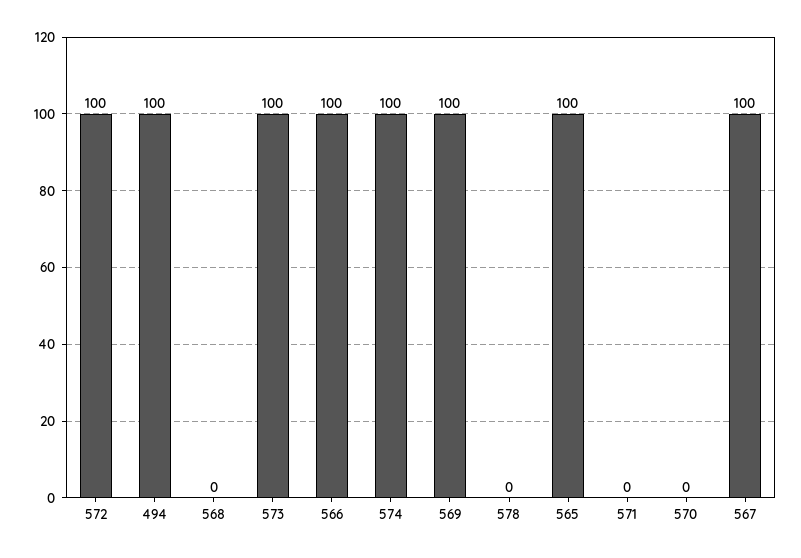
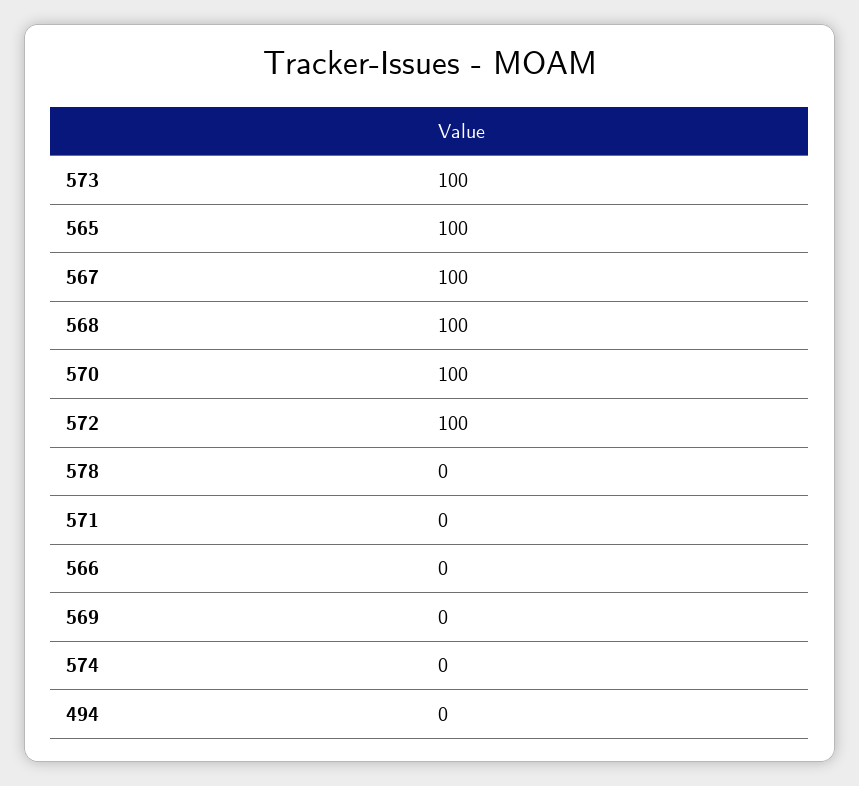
494: 100 -> 0
568: 0 -> 100
566: 100 -> 0
574: 100 -> 0
569: 100 -> 0
570: 0 -> 100

